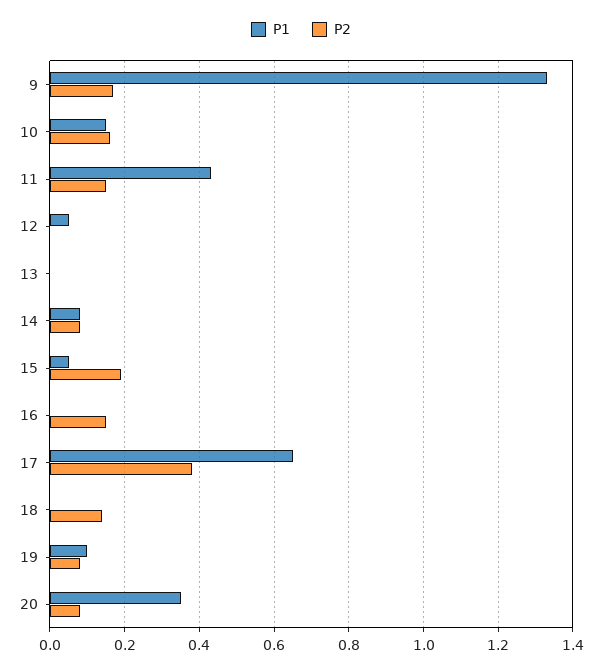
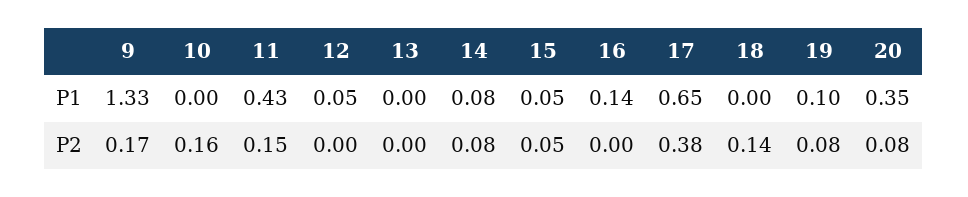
P1, 10: 0.15 -> 0
P2, 15: 0.2 -> 0.05
P1, 16: 0 -> 0.14
P2, 16: 0.15 -> 0

